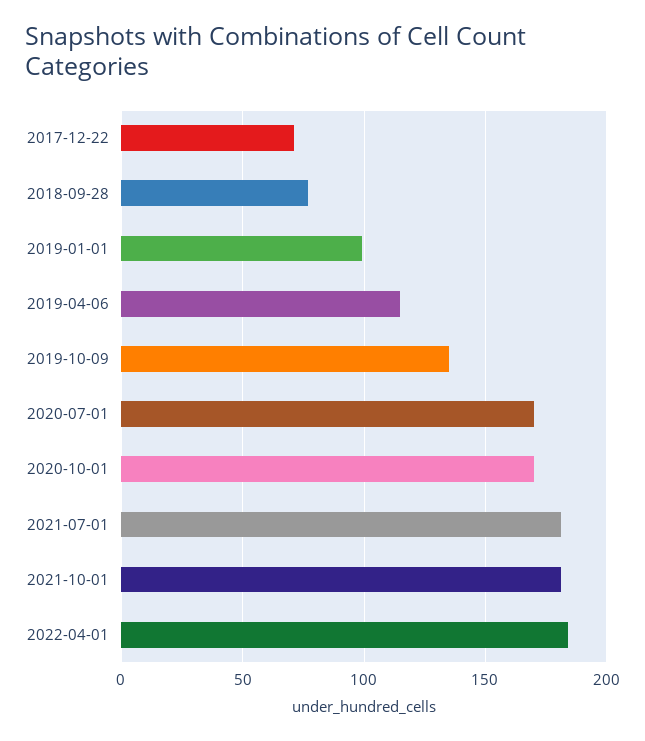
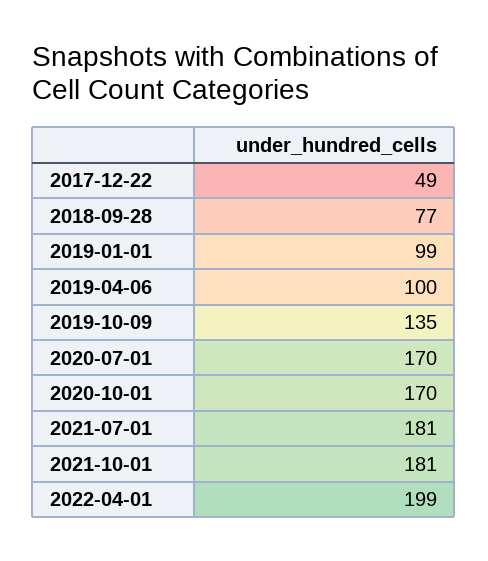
2017-12-22: 70 -> 49
2019-04-06: 115 -> 100
2022-04-01: 185 -> 199

